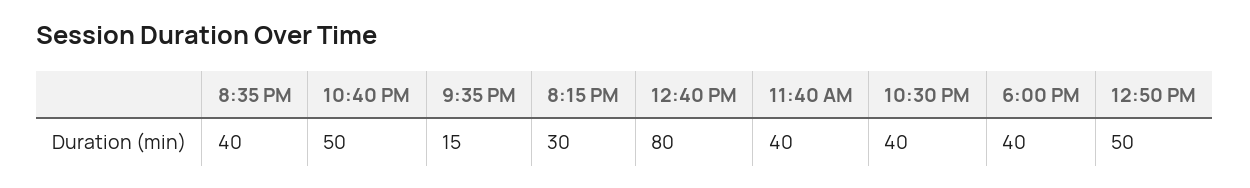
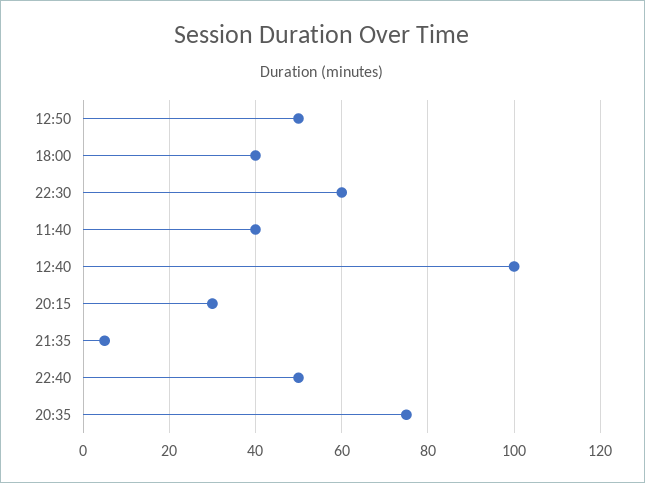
8:35 PM: 40 -> 75
9:35 PM: 15 -> 5
12:40 PM: 80 -> 100
10:30 PM: 40 -> 60

